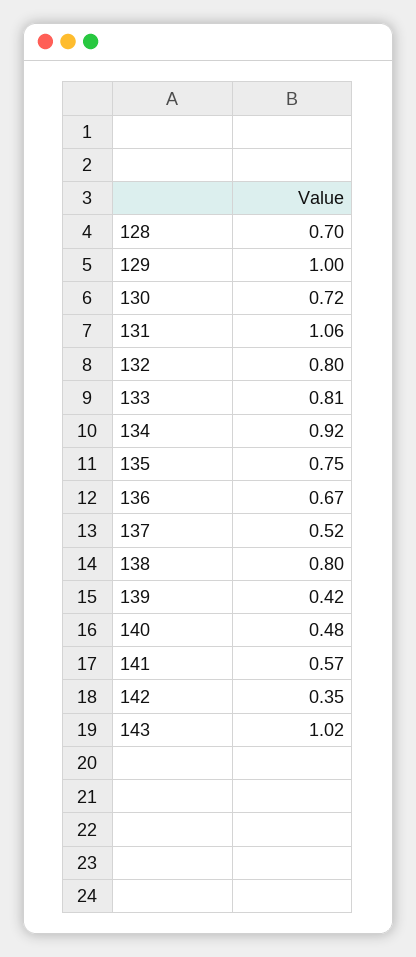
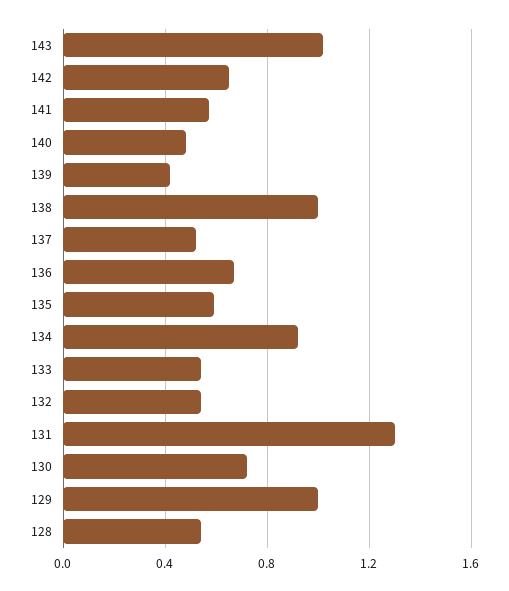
128: 0.7 -> 0.55
131: 1.06 -> 1.3
132: 0.8 -> 0.55
133: 0.81 -> 0.55
135: 0.75 -> 0.6
138: 0.8 -> 1
142: 0.35 -> 0.65

